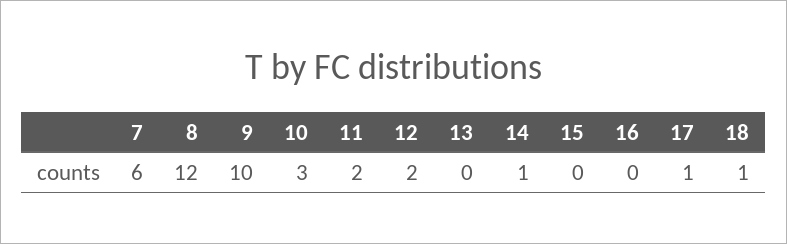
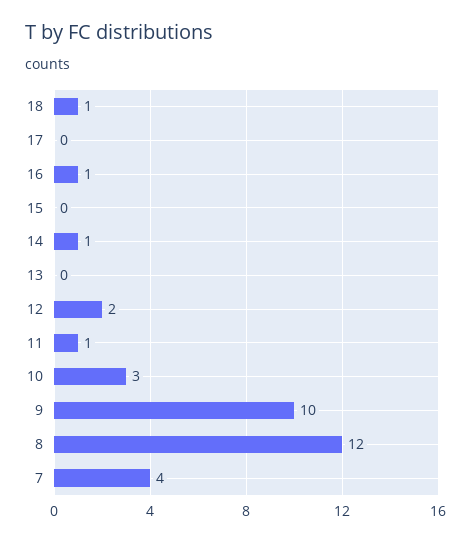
7: 6 -> 4
11: 2 -> 1
16: 0 -> 1
17: 1 -> 0

